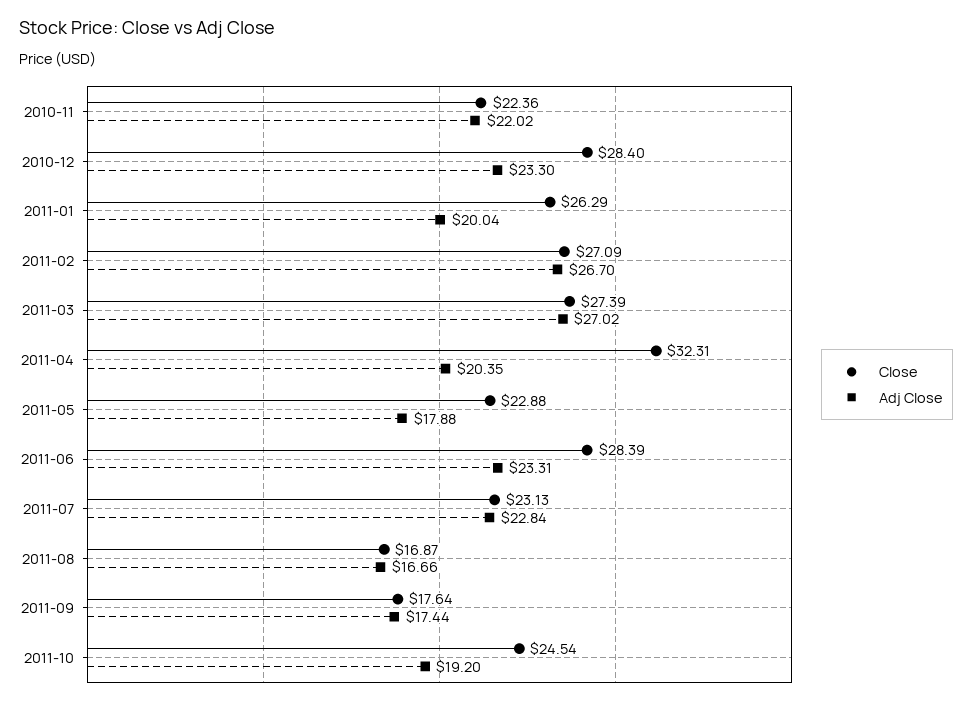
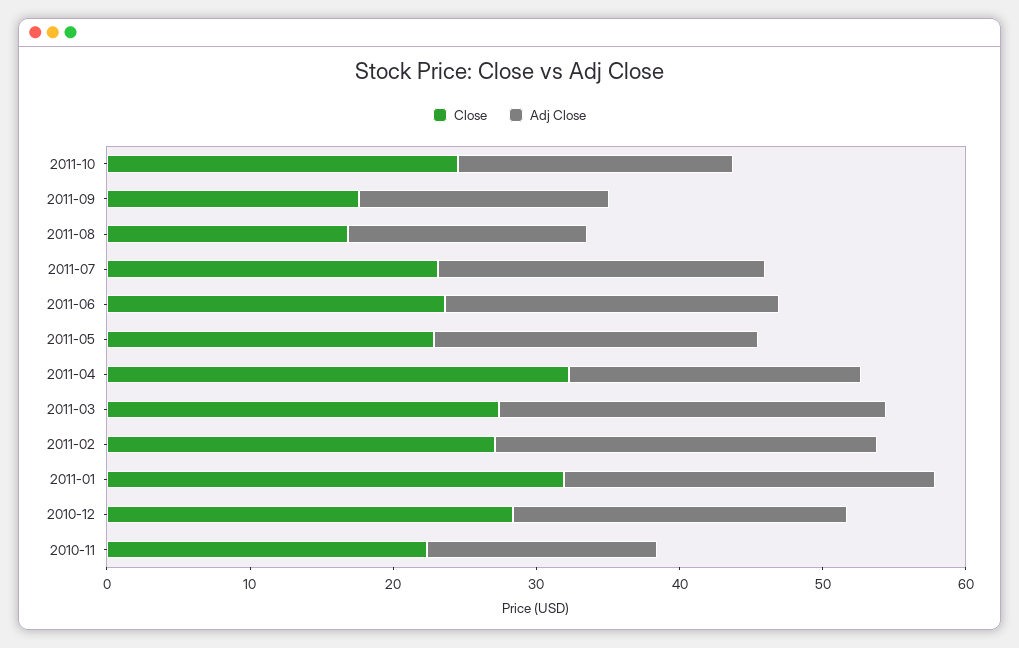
Adj Close, 2010-11: 22.02 -> 16
Close, 2011-01: 26.29 -> 32
Adj Close, 2011-01: 20.04 -> 26
Adj Close, 2011-05: 17.88 -> 22
Close, 2011-06: 28.39 -> 24

